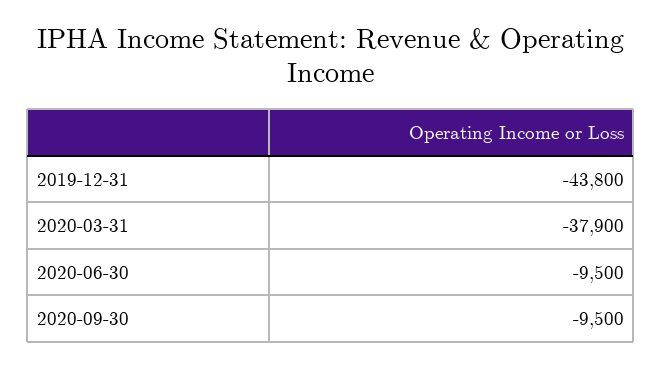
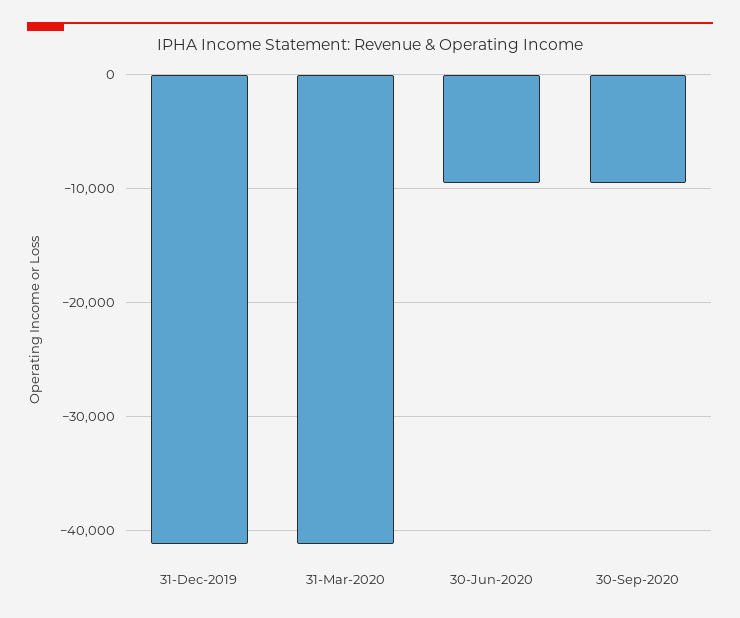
2019-12-31: -43800 -> -41000
2020-03-31: -37900 -> -41000

